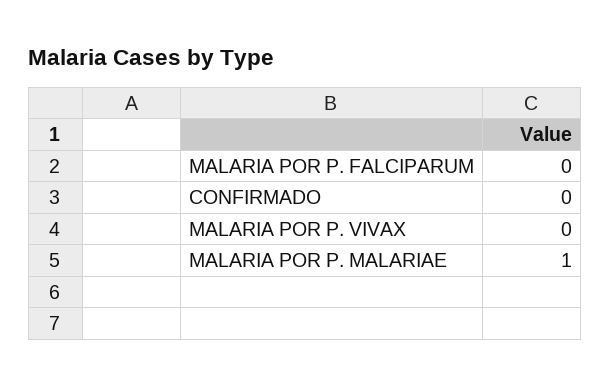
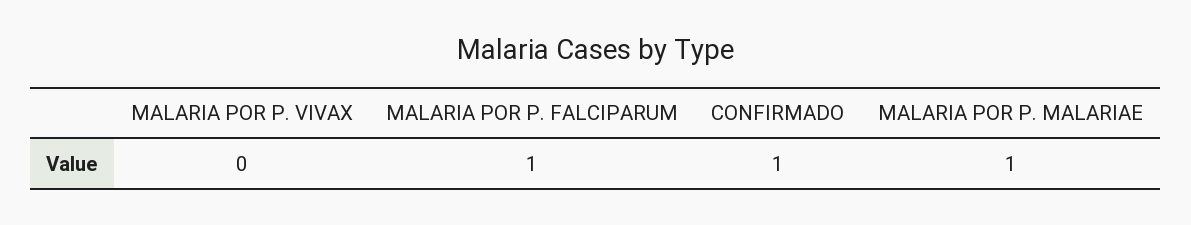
MALARIA POR P. FALCIPARUM: 0 -> 1
CONFIRMADO: 0 -> 1

